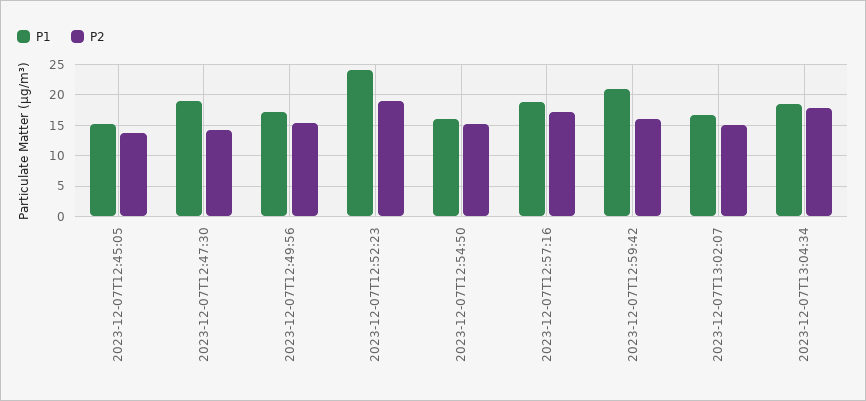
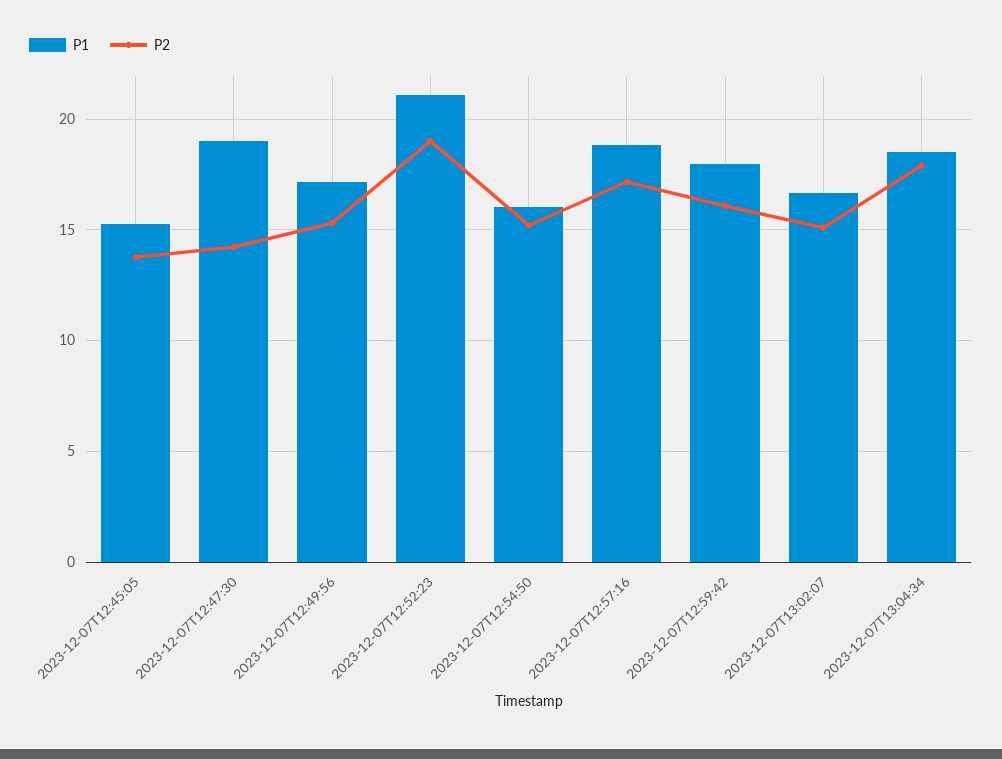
P1, 2023-12-07T12:52:23: 24 -> 21
P1, 2023-12-07T12:59:42: 21 -> 18

